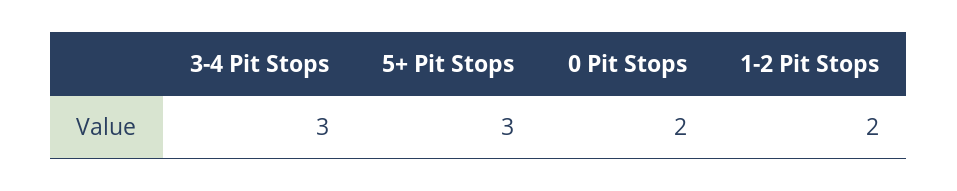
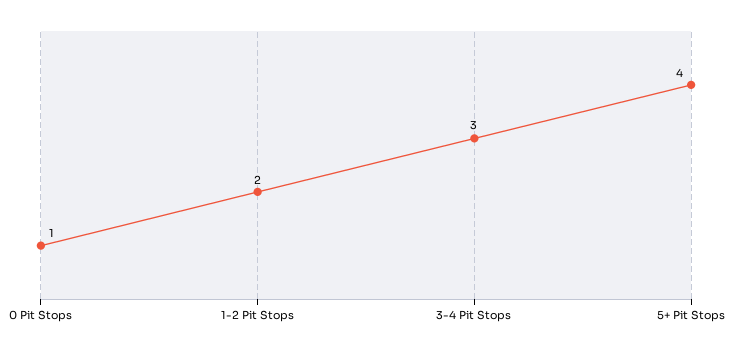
5+ Pit Stops: 3 -> 4
0 Pit Stops: 2 -> 1

